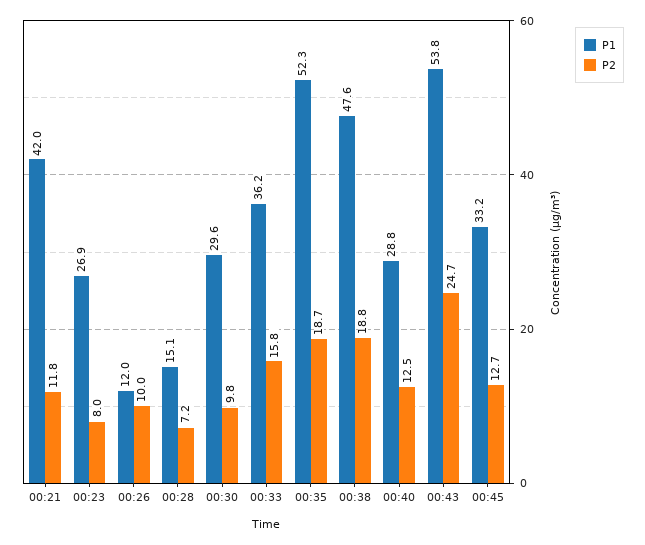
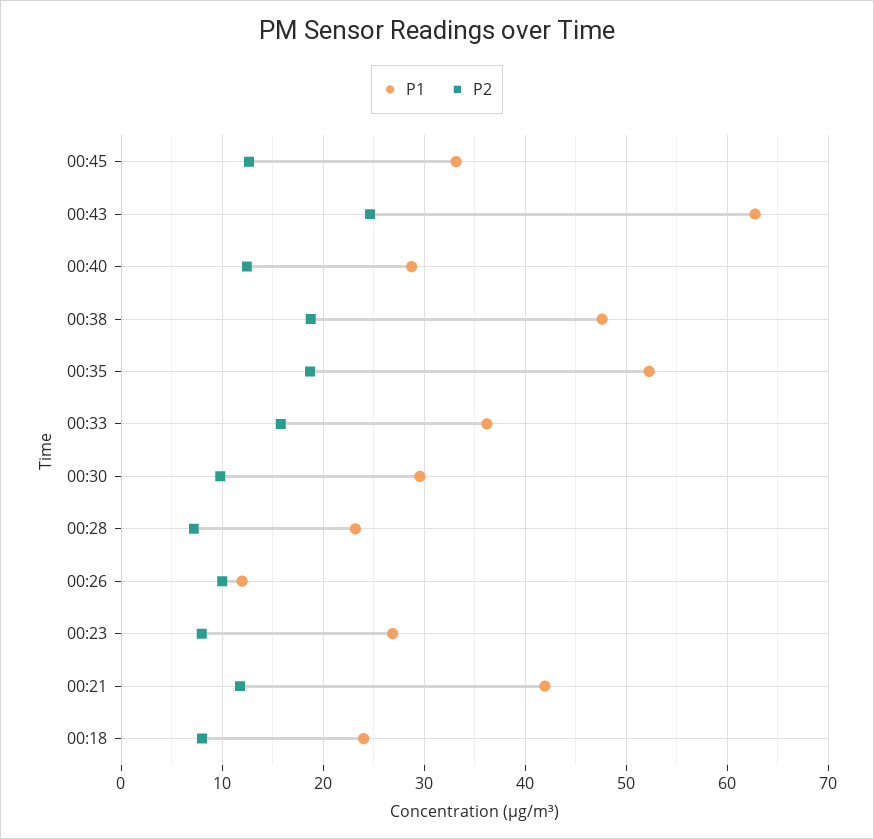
P1, 00:28: 15.1 -> 23
P1, 00:43: 53.8 -> 63
P1, 00:18: none -> 24
P2, 00:18: none -> 8

